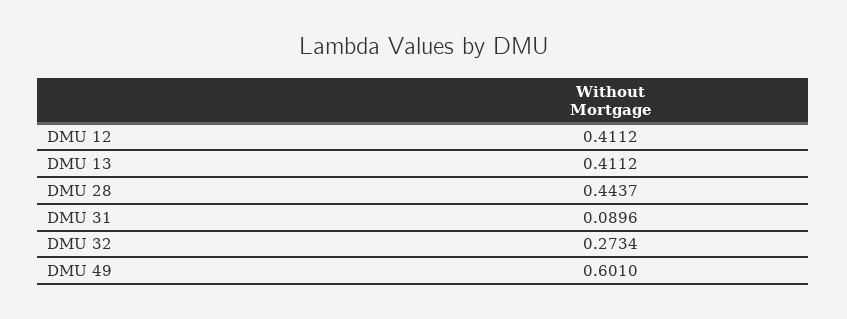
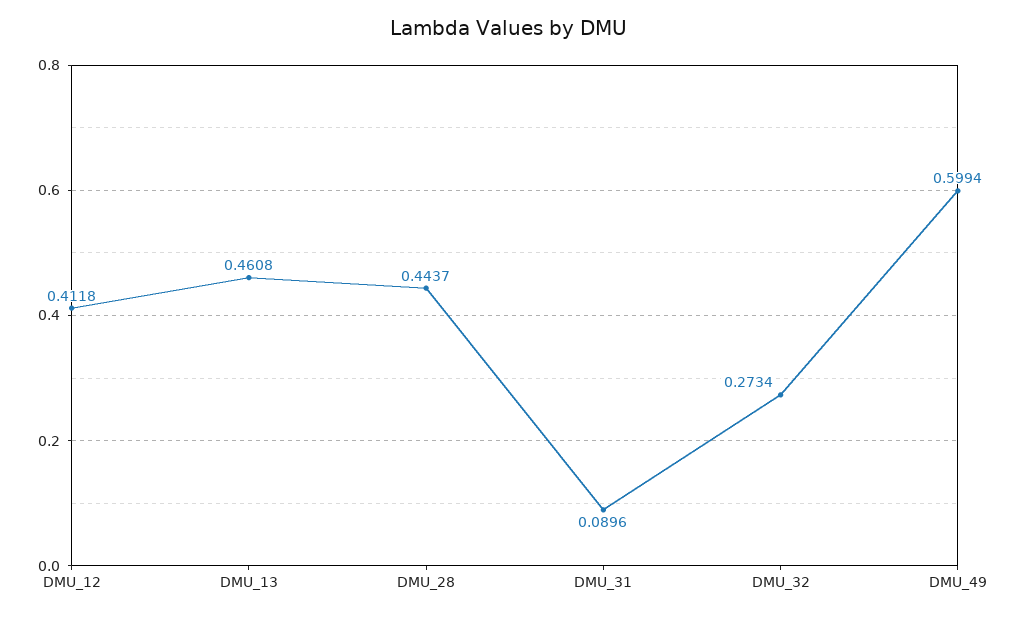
DMU 12: 0.4112 -> 0.4118
DMU 13: 0.4112 -> 0.4608
DMU 49: 0.601 -> 0.5994

